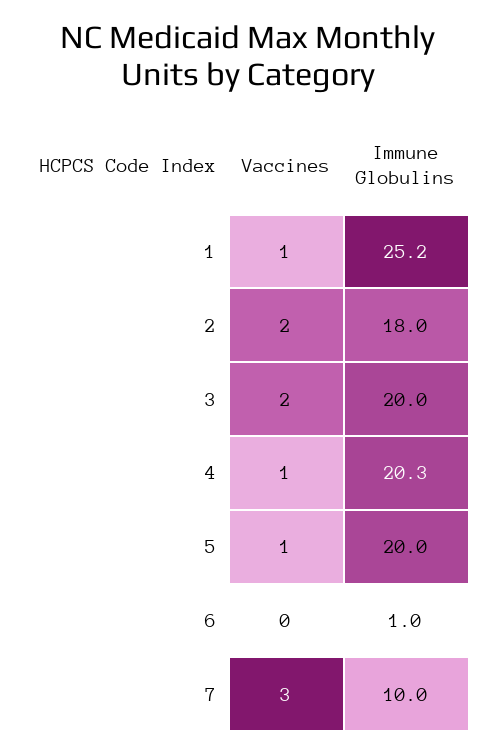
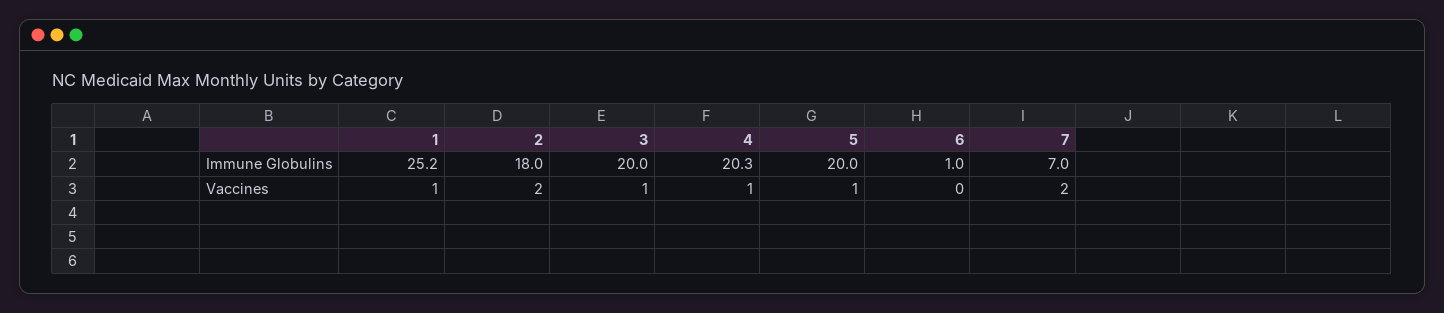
Vaccines, 3: 2 -> 1
Vaccines, 7: 3 -> 2
Immune Globulins, 7: 10 -> 7

